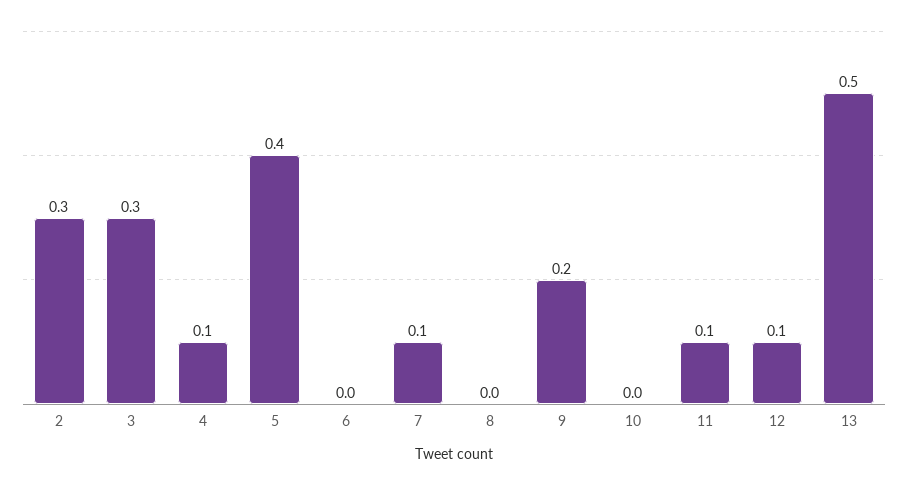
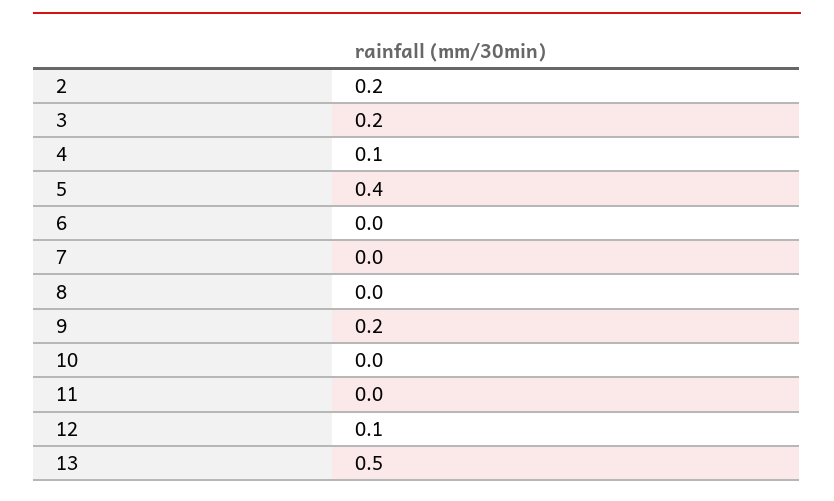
2: 0.3 -> 0.2
3: 0.3 -> 0.2
7: 0.1 -> 0
11: 0.1 -> 0

